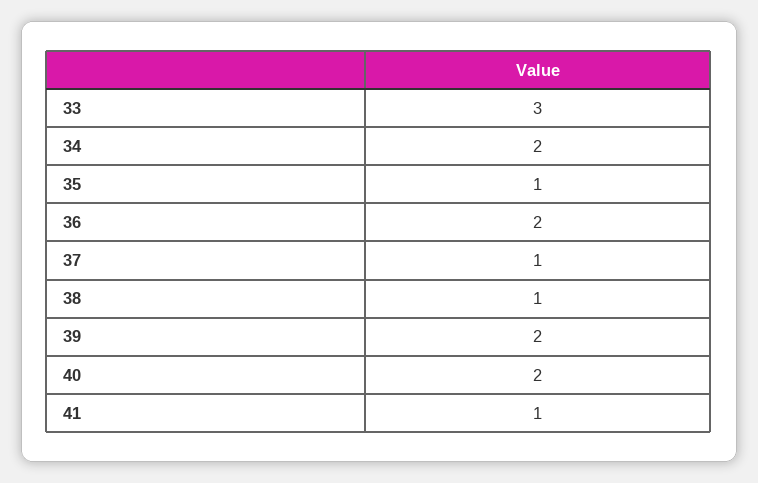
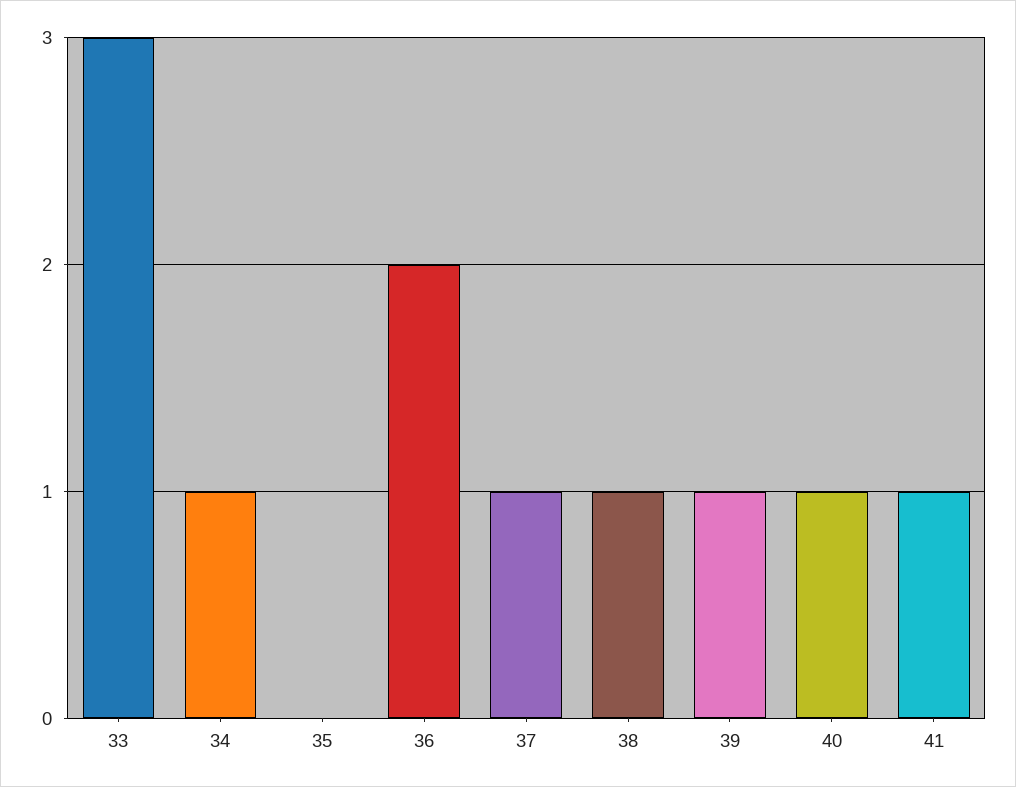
34: 2 -> 1
35: 1 -> 0
39: 2 -> 1
40: 2 -> 1

